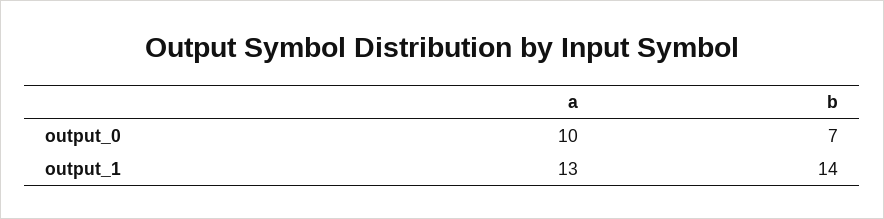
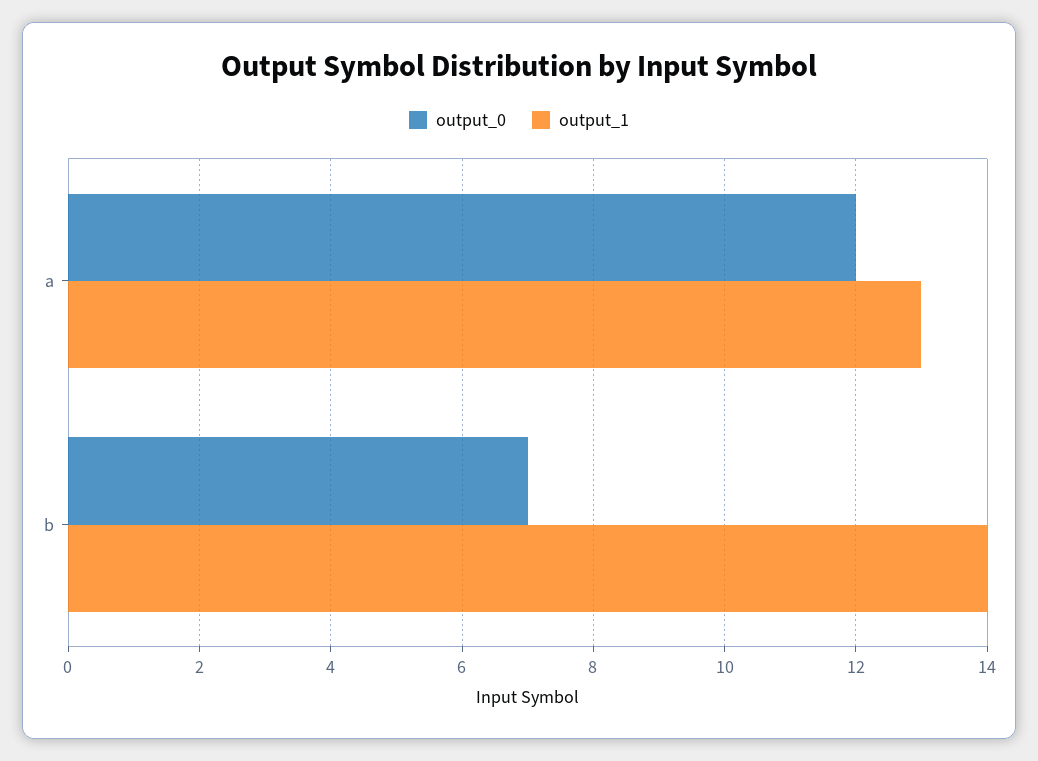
output_0, a: 10 -> 12

